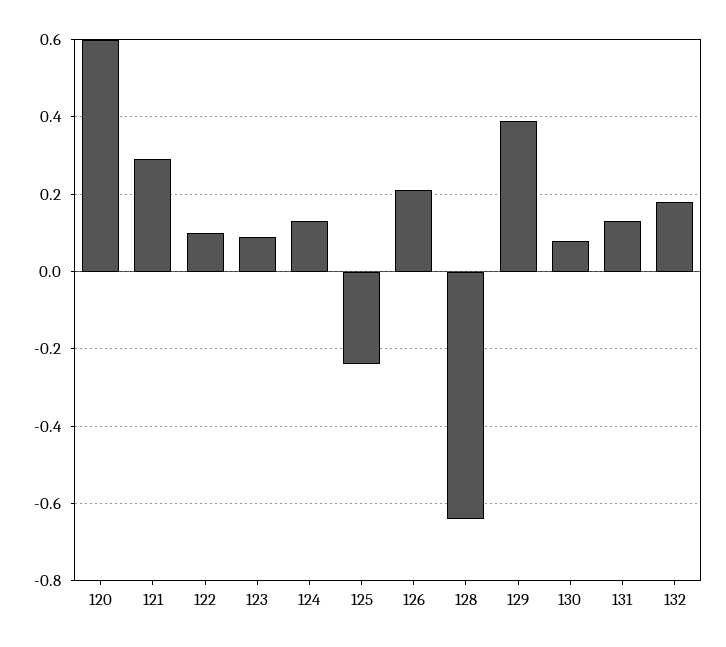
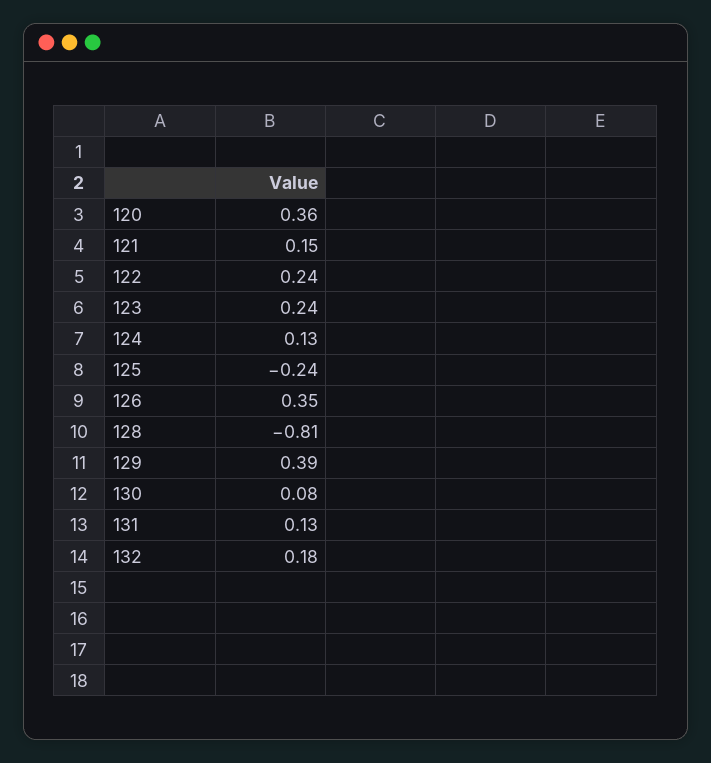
120: 0.6 -> 0.36
121: 0.3 -> 0.15
122: 0.1 -> 0.24
123: 0.1 -> 0.24
126: 0.2 -> 0.35
128: -0.65 -> -0.81

